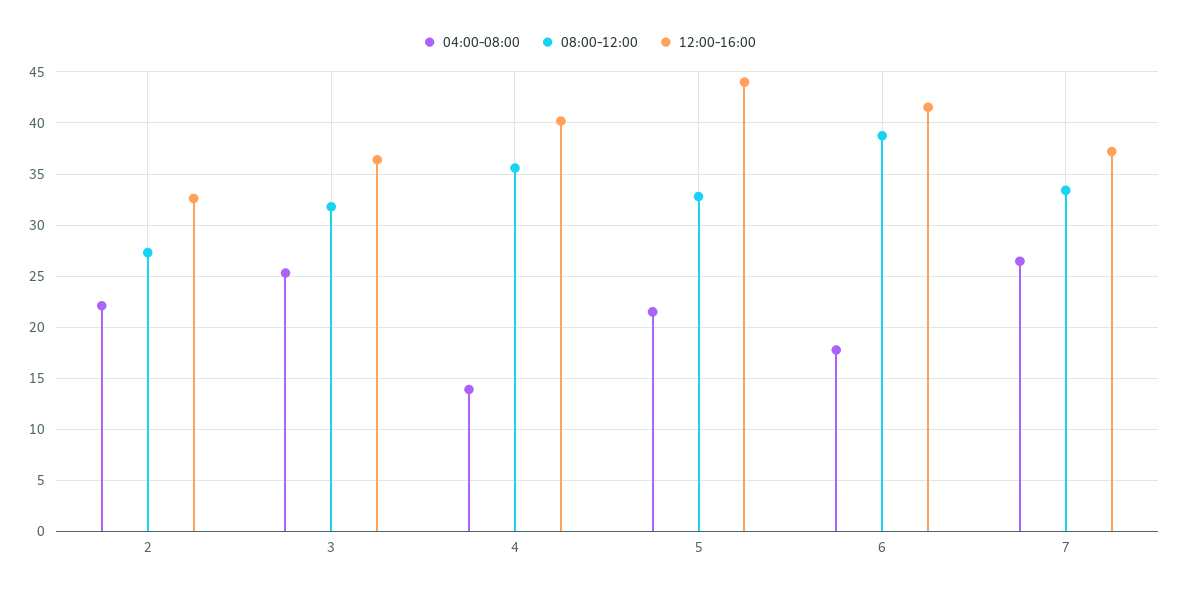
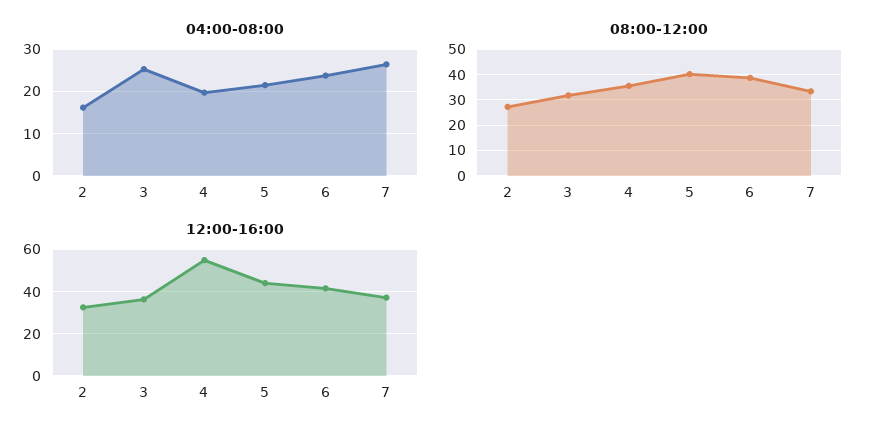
04:00-08:00, 2: 22 -> 16
04:00-08:00, 4: 14 -> 20
12:00-16:00, 4: 40 -> 55
08:00-12:00, 5: 33 -> 40
04:00-08:00, 6: 18 -> 24

